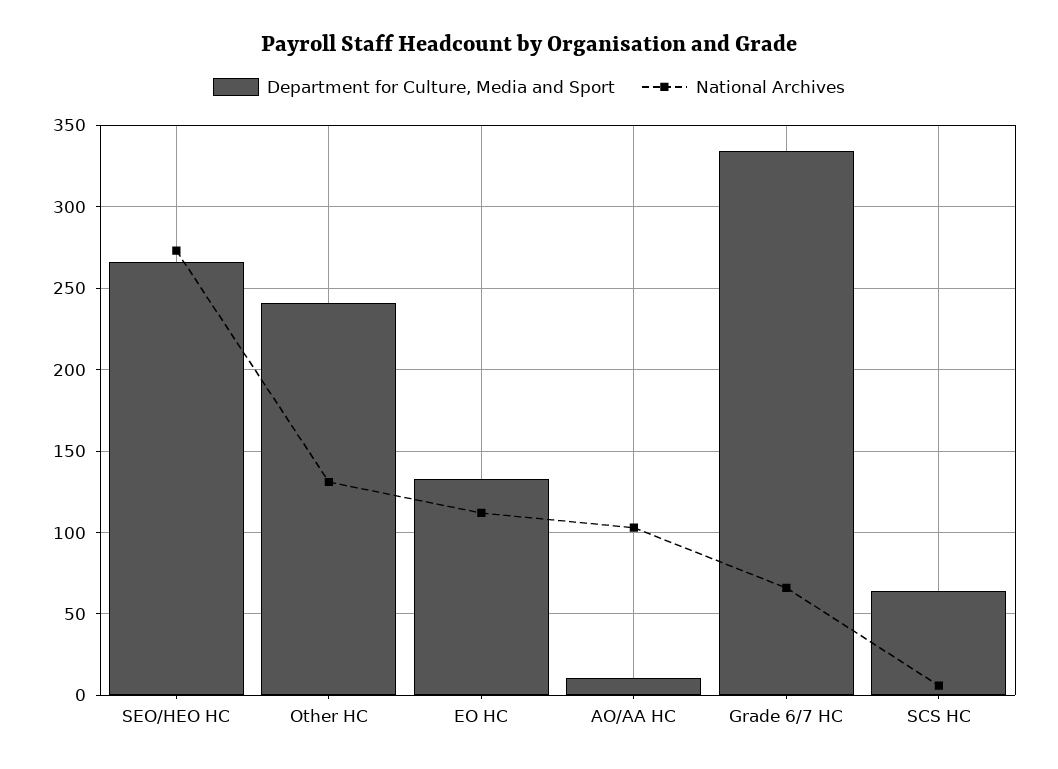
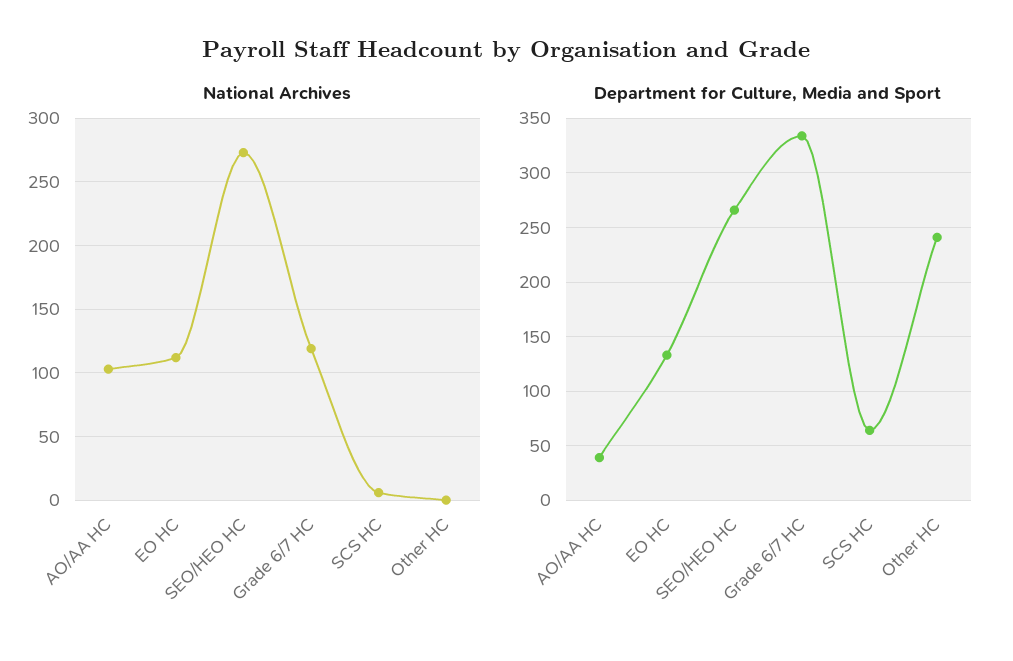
National Archives, Other HC: 130 -> 0
Department for Culture, Media and Sport, AO/AA HC: 10 -> 40
National Archives, Grade 6/7 HC: 65 -> 120

